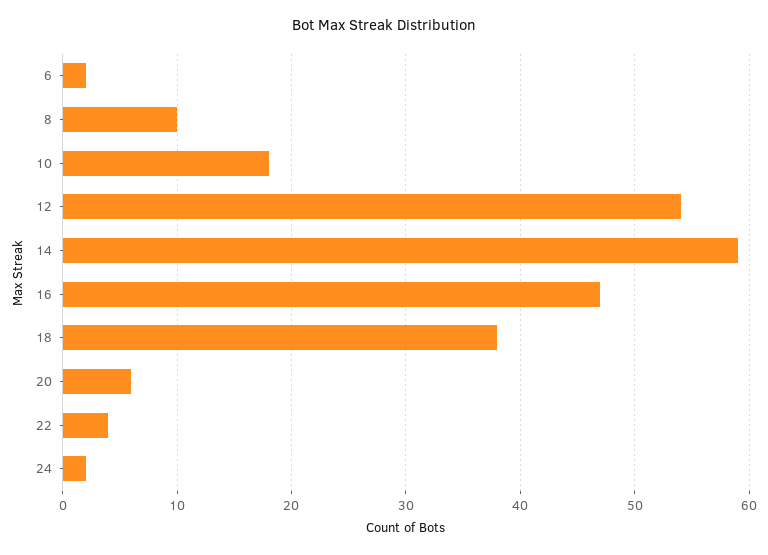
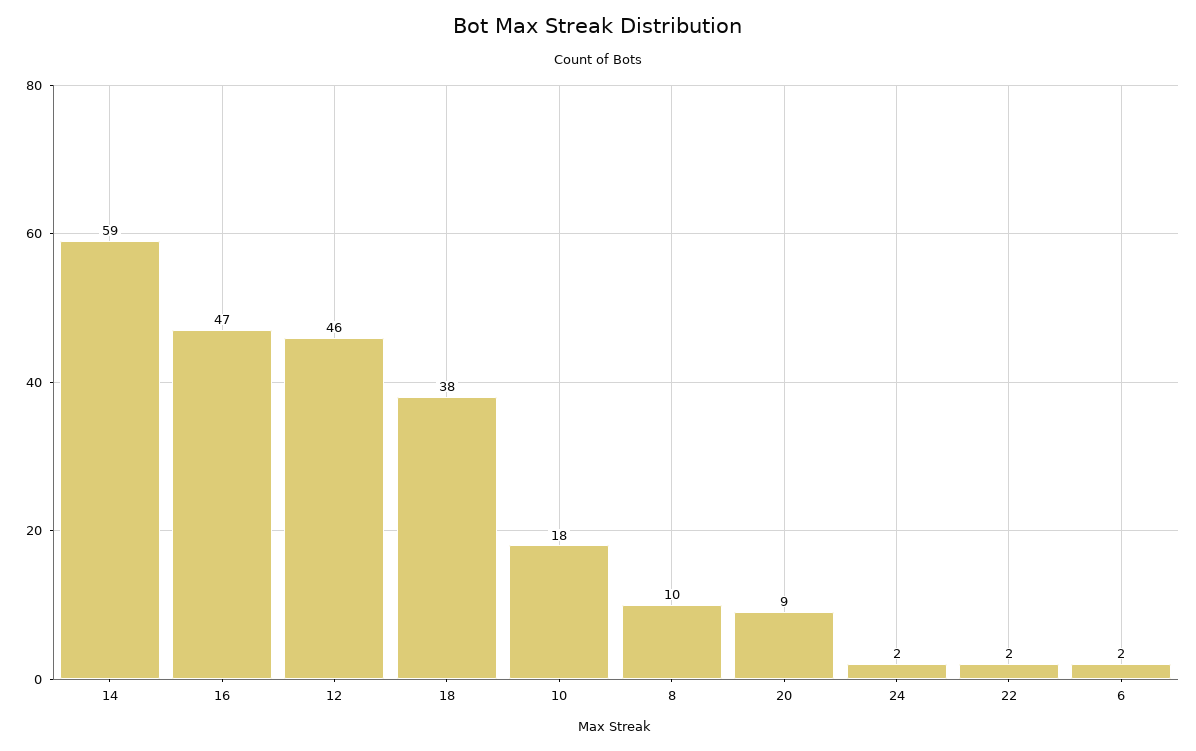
12: 54 -> 46
20: 6 -> 9
22: 4 -> 2

